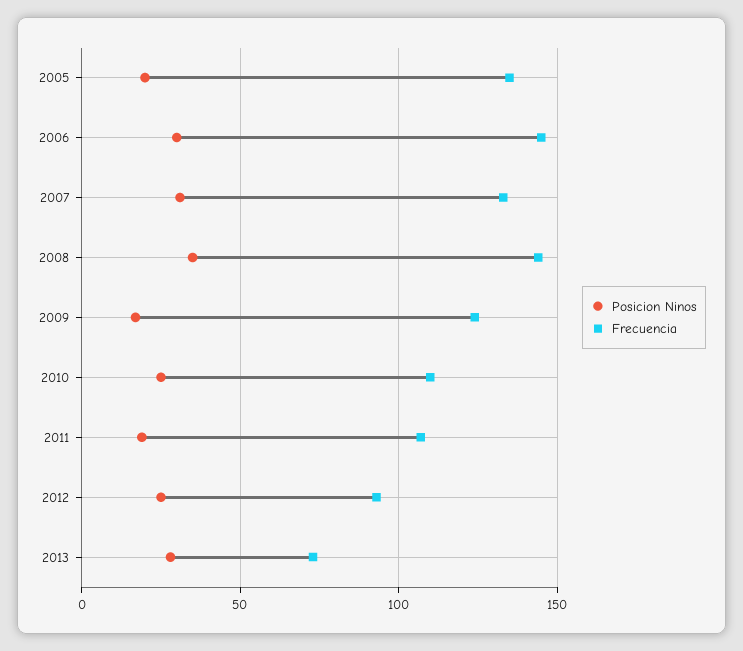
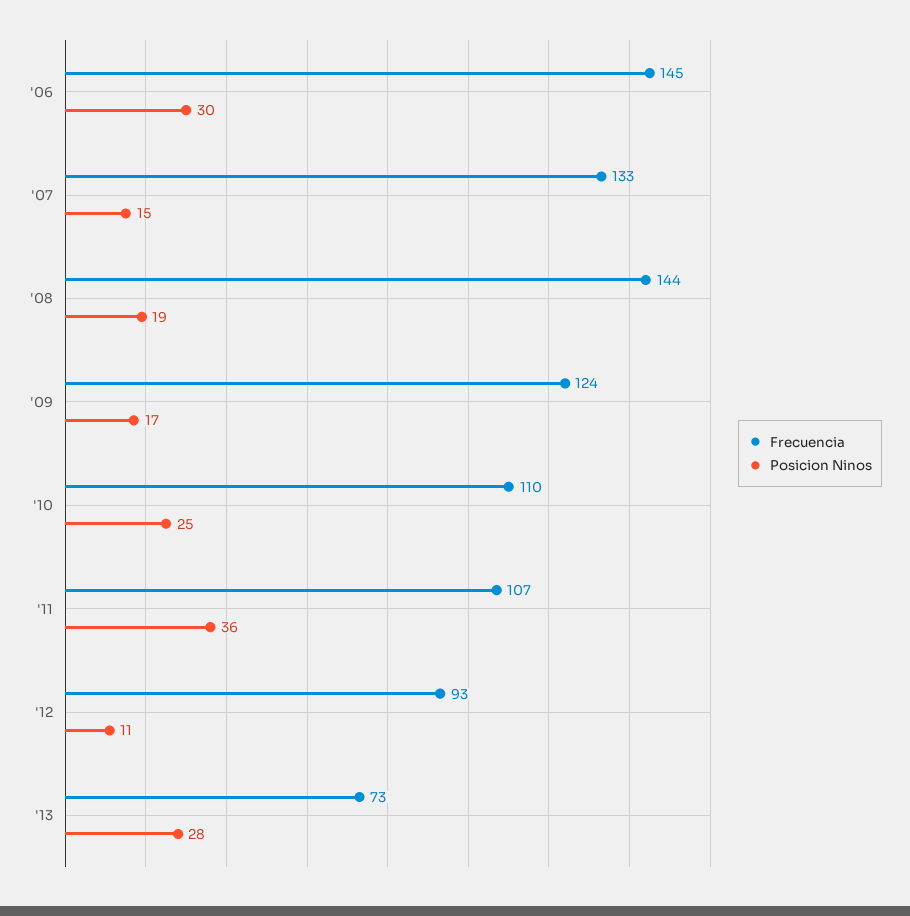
Posicion Ninos, 2005: 20 -> none
Frecuencia, 2005: 135 -> none
Posicion Ninos, 2007: 30 -> 15
Posicion Ninos, 2008: 35 -> 19
Posicion Ninos, 2011: 20 -> 36
Posicion Ninos, 2012: 25 -> 11

